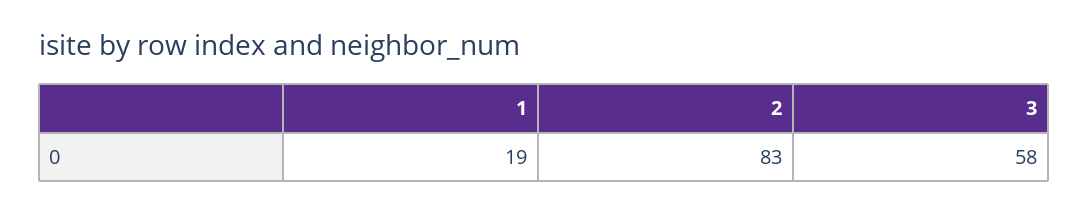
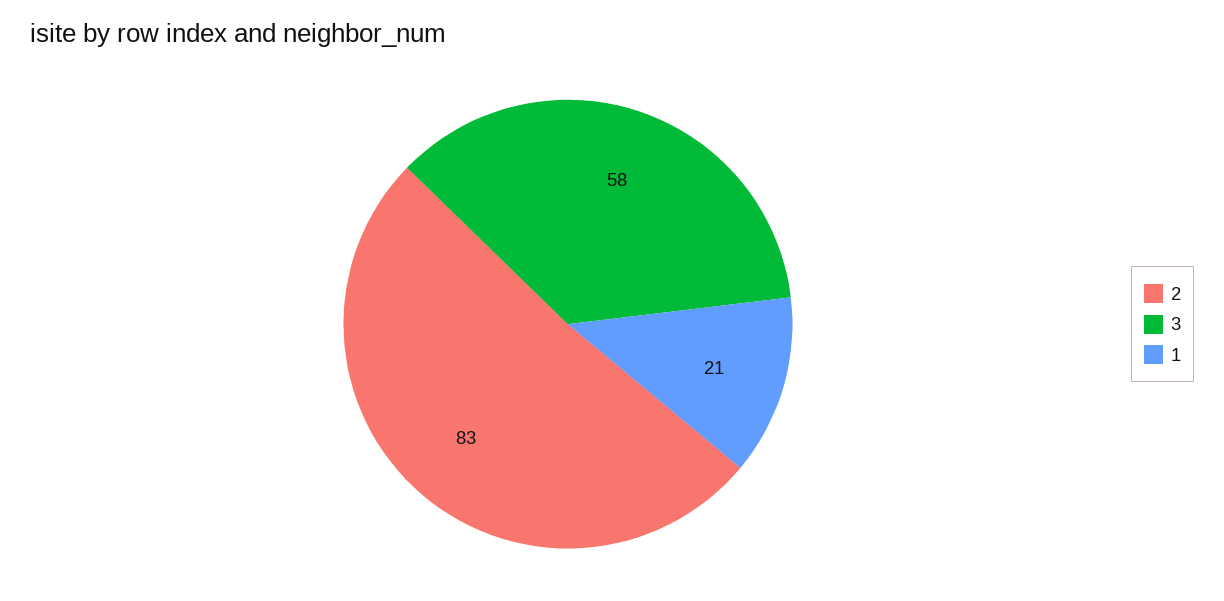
1: 19 -> 21

